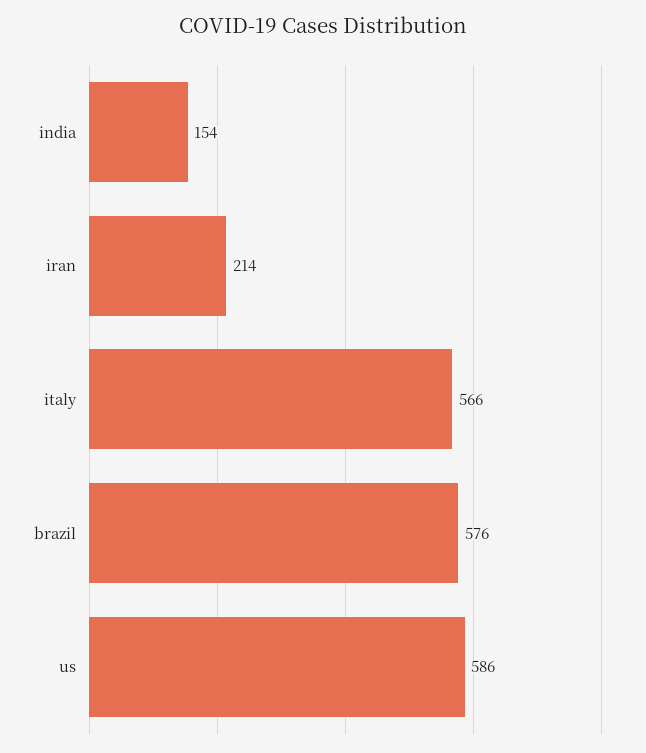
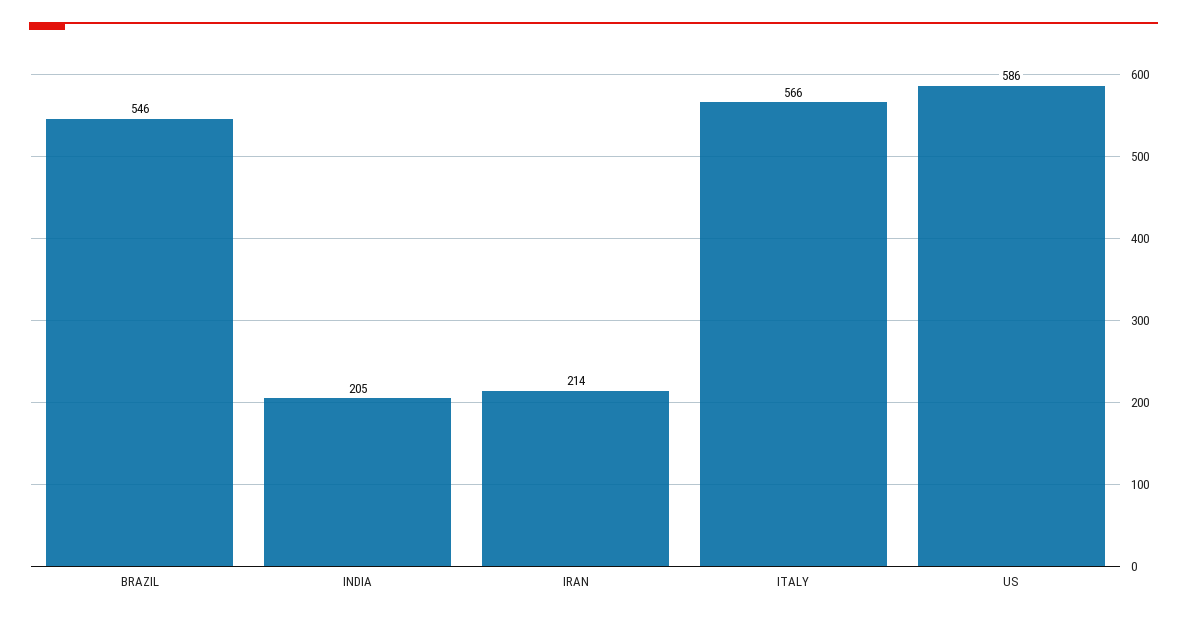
india: 154 -> 205
brazil: 576 -> 546

